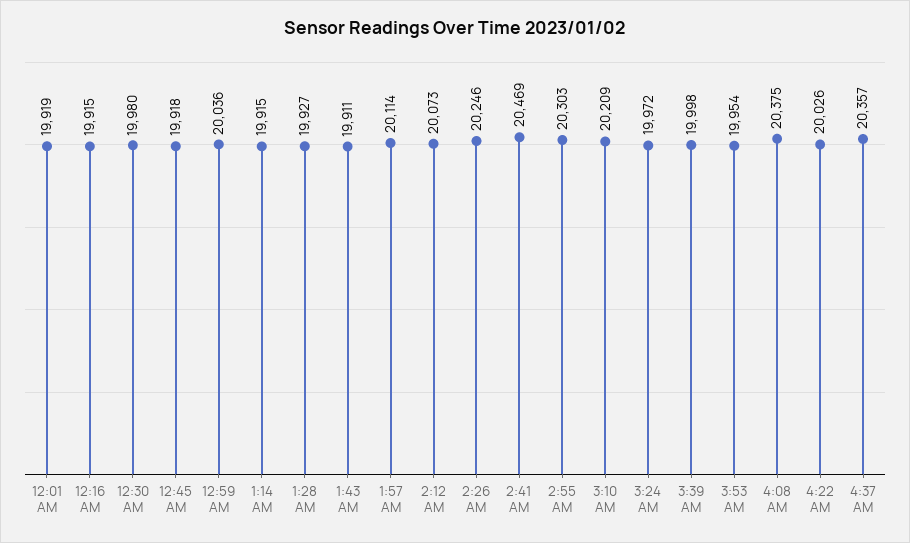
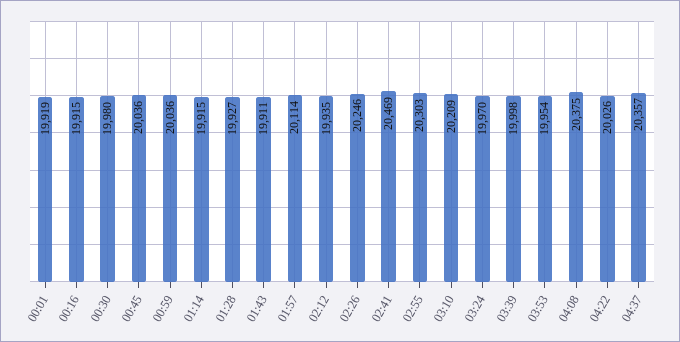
12:45 AM: 19918 -> 20036
2:12 AM: 20073 -> 19935
3:24 AM: 19972 -> 19970

